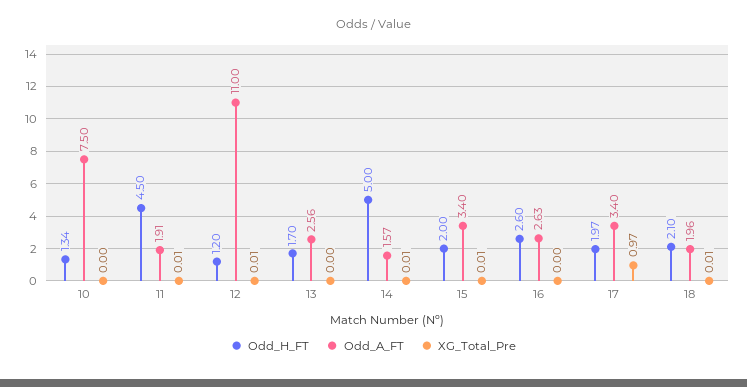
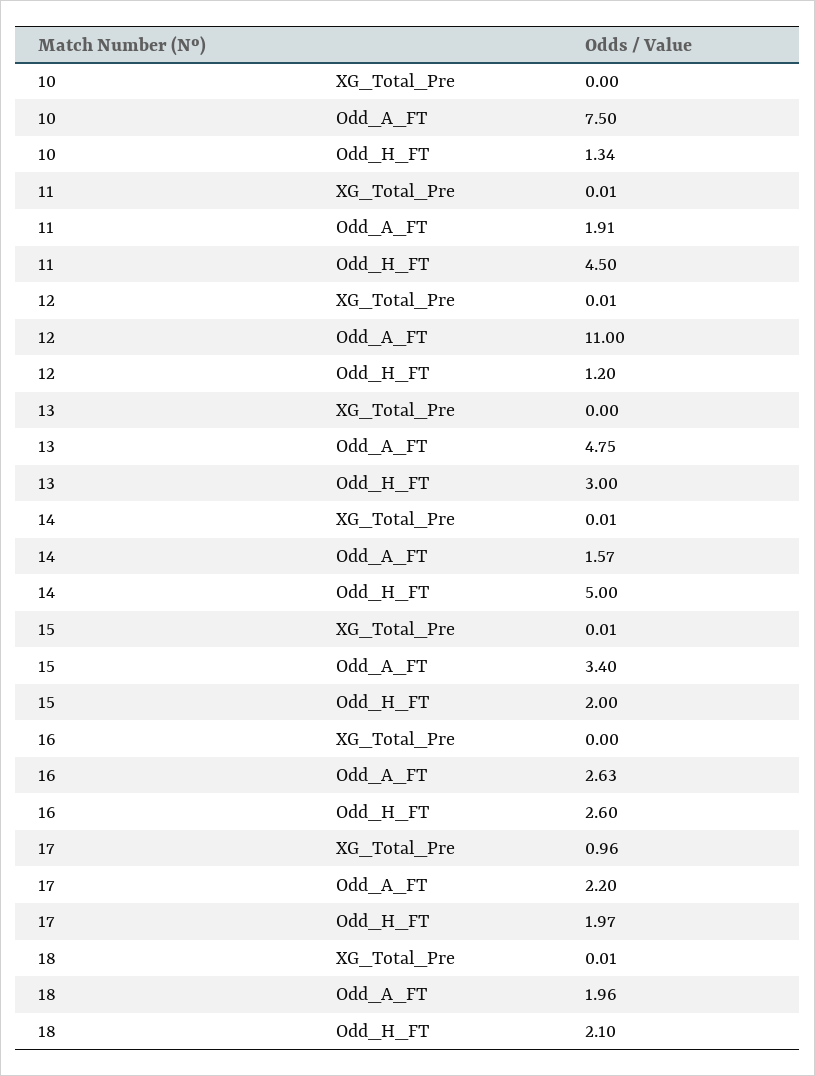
Odd_H_FT, 13: 1.7 -> 3
Odd_A_FT, 13: 2.56 -> 4.75
Odd_A_FT, 17: 3.4 -> 2.2
XG_Total_Pre, 17: 0.97 -> 0.96

